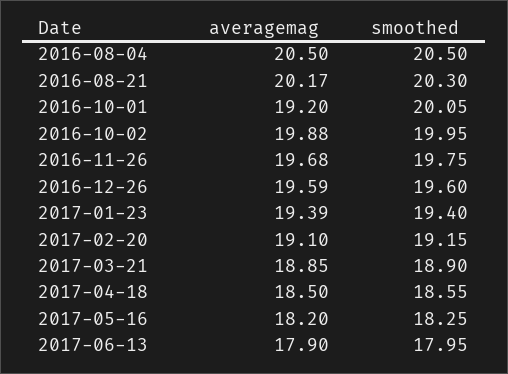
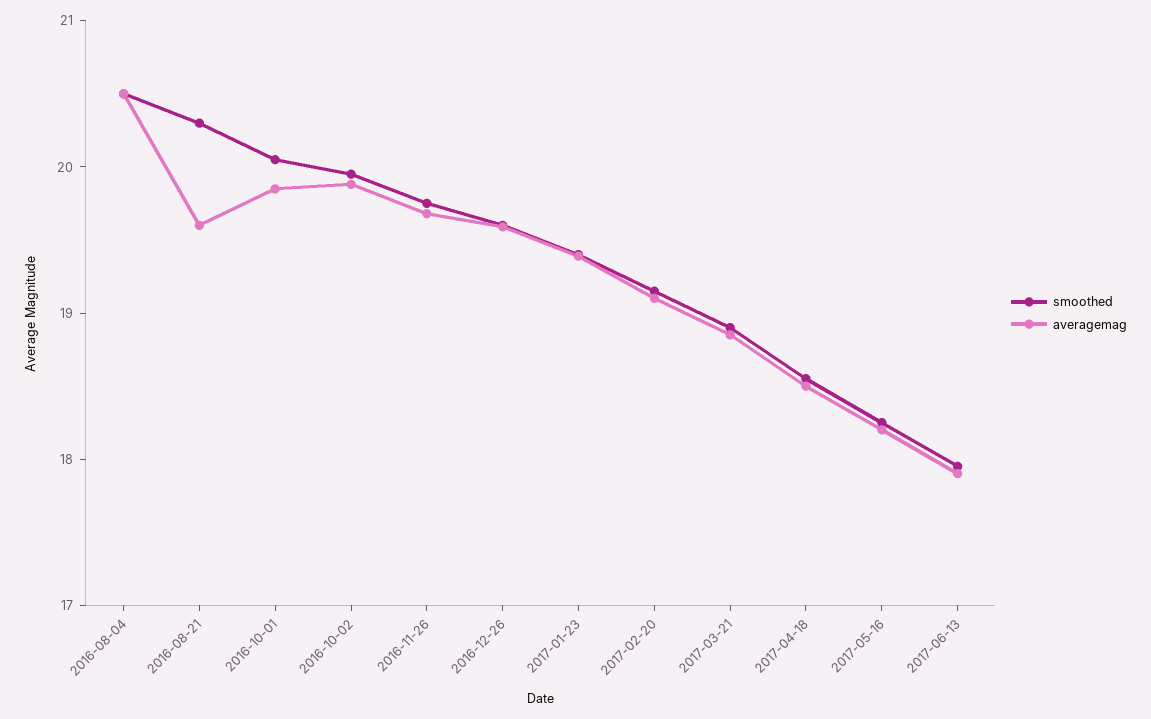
averagemag, 2016-08-21: 20.17 -> 19.6
averagemag, 2016-10-01: 19.2 -> 19.8

